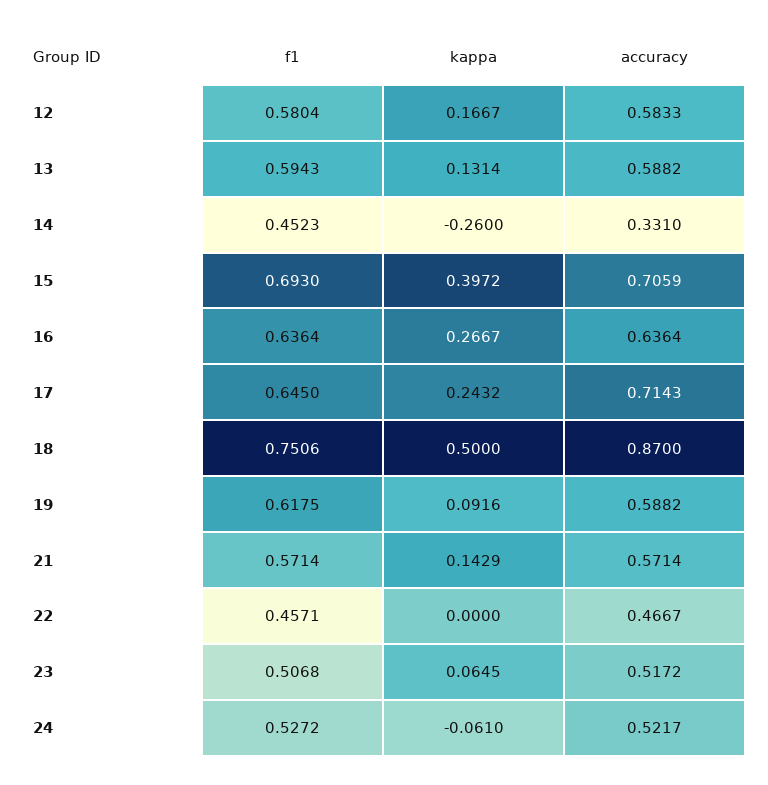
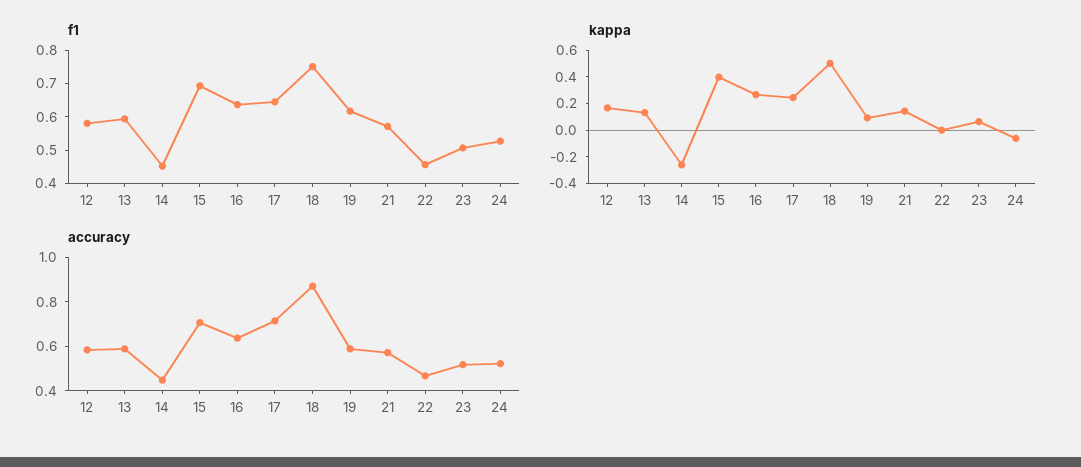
accuracy, 14: 0.331 -> 0.45

